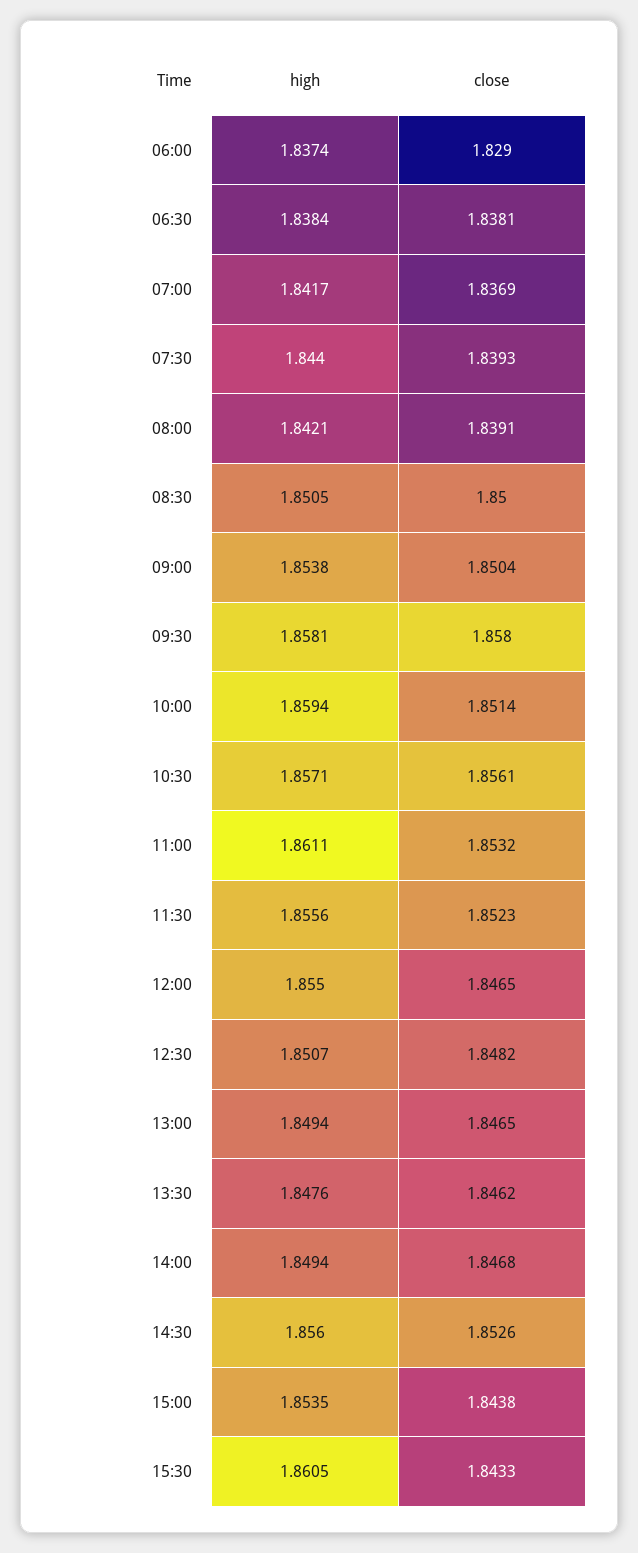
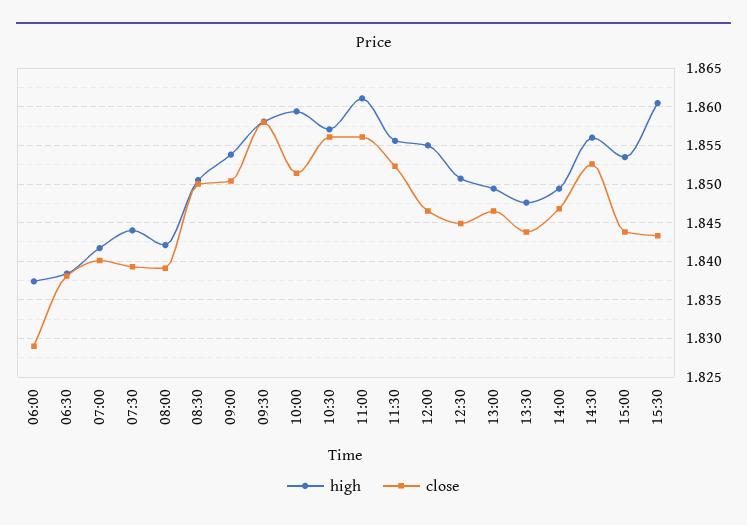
close, 07:00: 1.8369 -> 1.84
close, 11:00: 1.8532 -> 1.856
close, 12:30: 1.8482 -> 1.845
close, 13:30: 1.8462 -> 1.844

